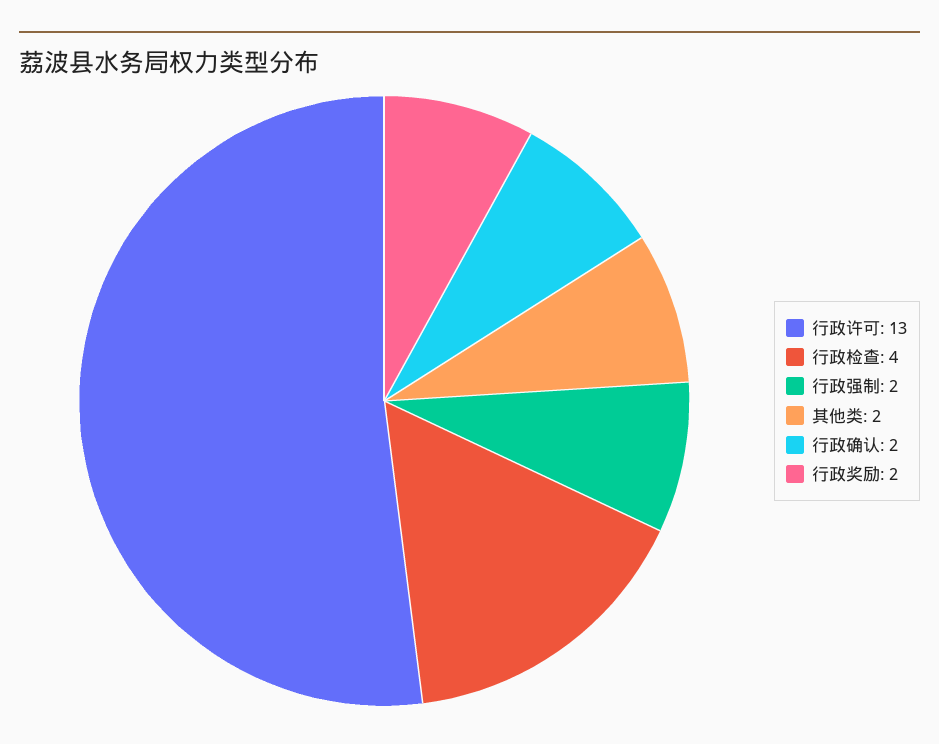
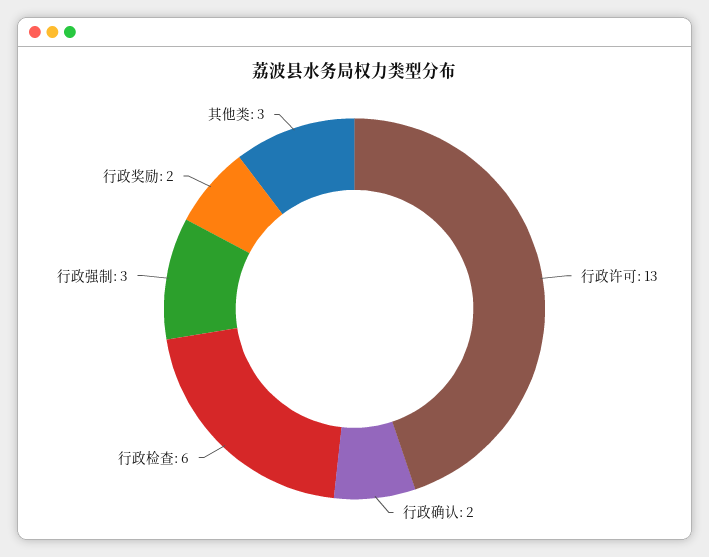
行政检查: 4 -> 6
行政强制: 2 -> 3
其他类: 2 -> 3

